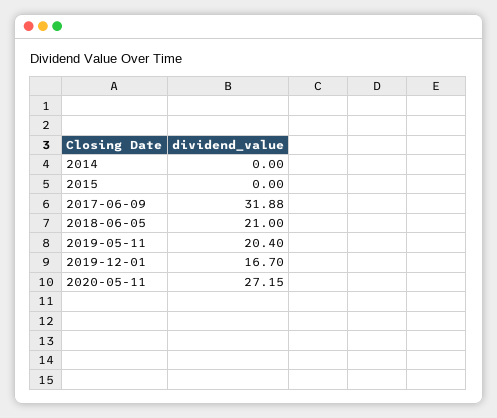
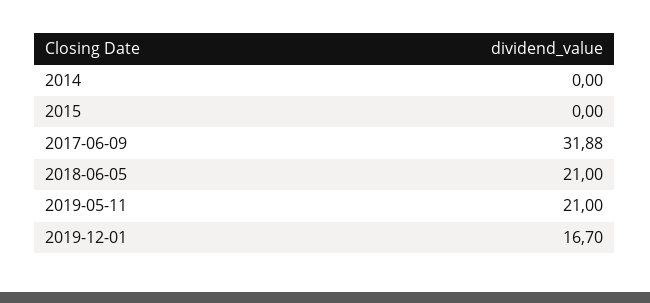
2019-05-11: 20.4 -> 21
2020-05-11: 27.15 -> none

